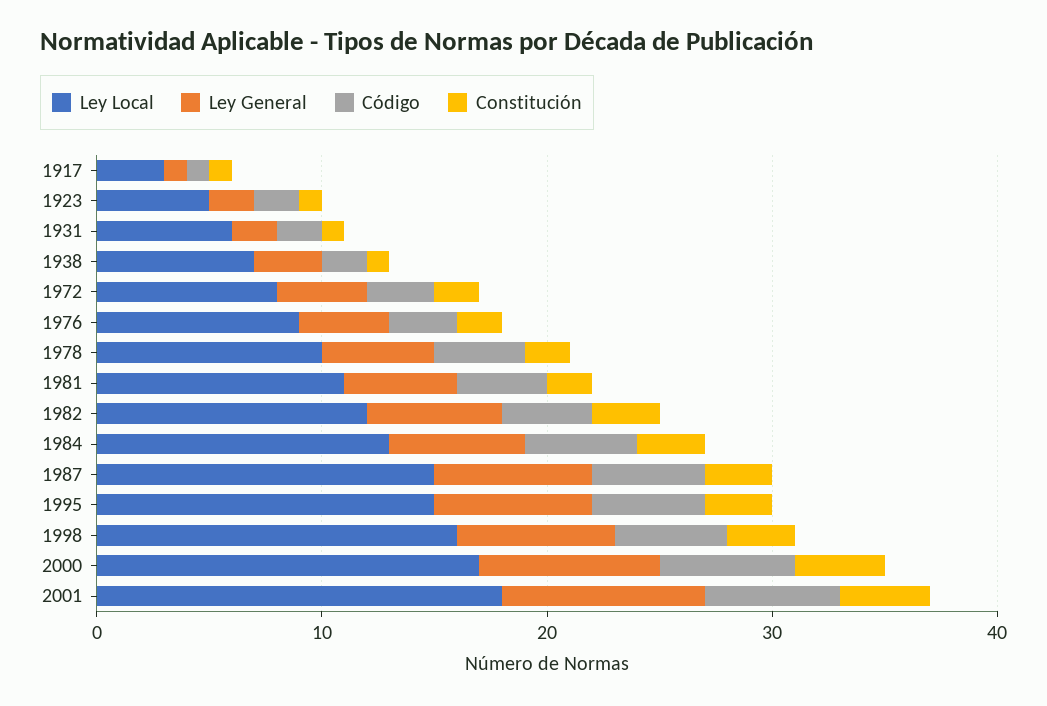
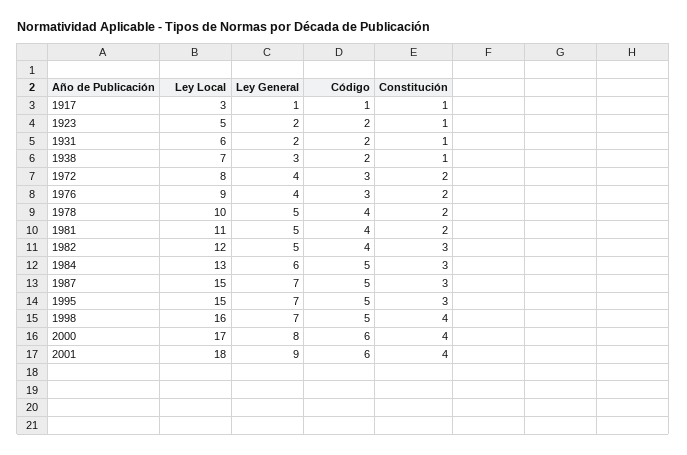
Ley General, 1982: 6 -> 5
Constitución, 1998: 3 -> 4

